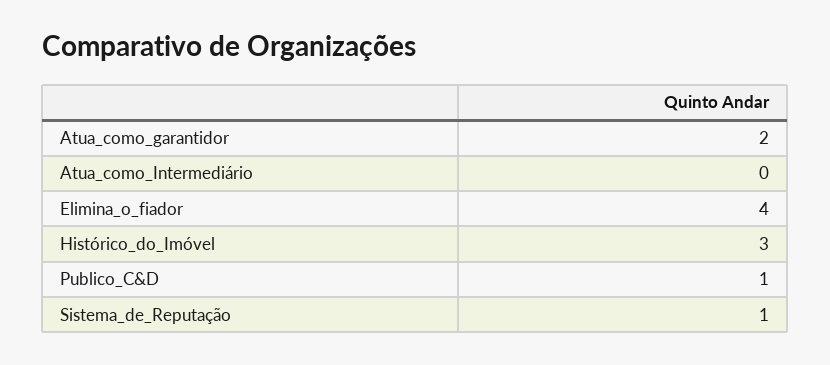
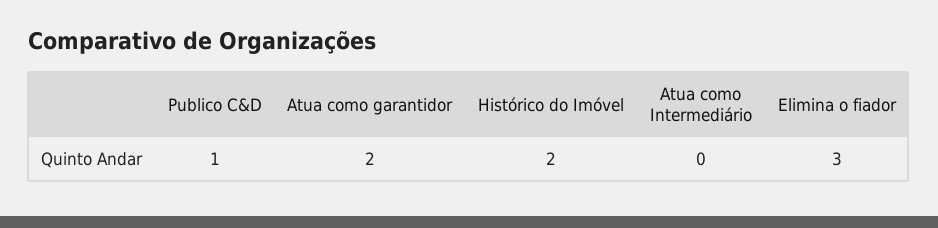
Elimina_o_fiador: 4 -> 3
Histórico_do_Imóvel: 3 -> 2
Sistema_de_Reputação: 1 -> none

